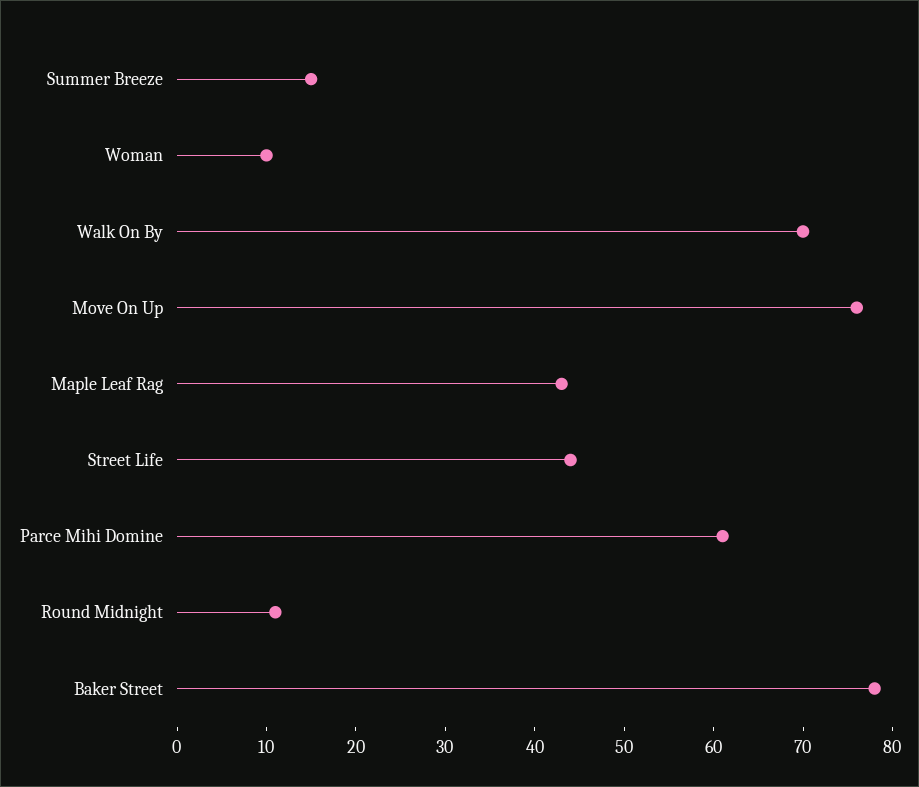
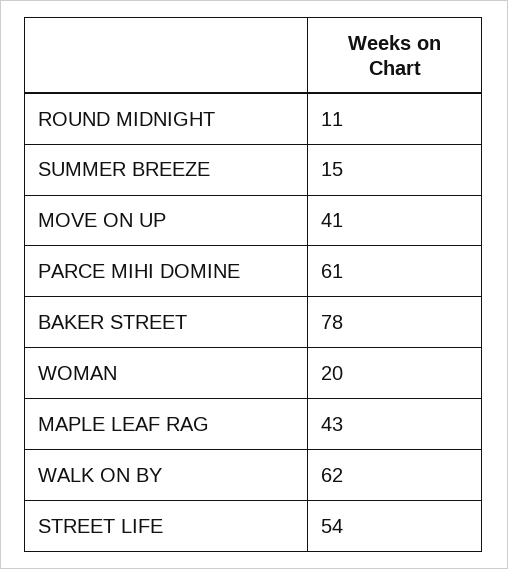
Woman: 10 -> 20
Walk On By: 70 -> 62
Move On Up: 76 -> 41
Street Life: 44 -> 54

